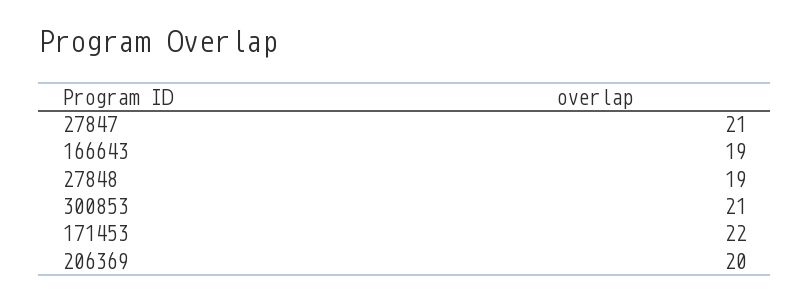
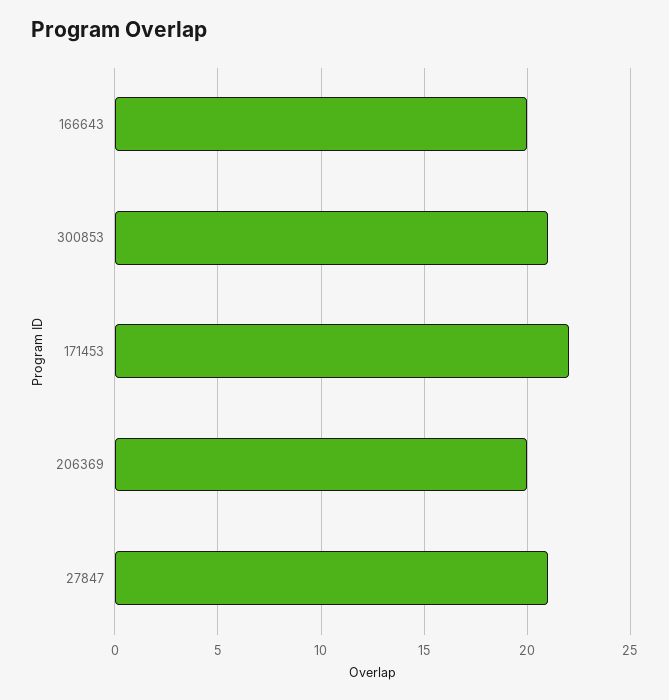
166643: 19 -> 20
27848: 19 -> none

